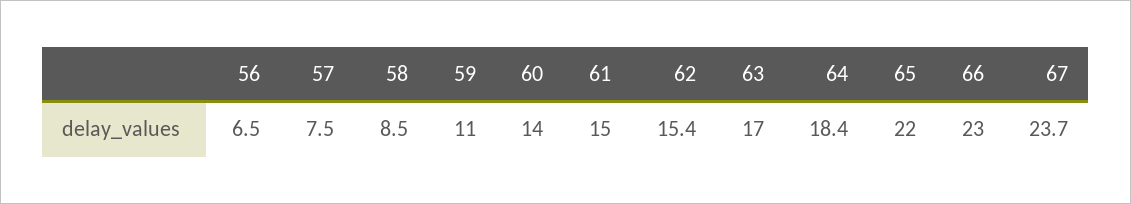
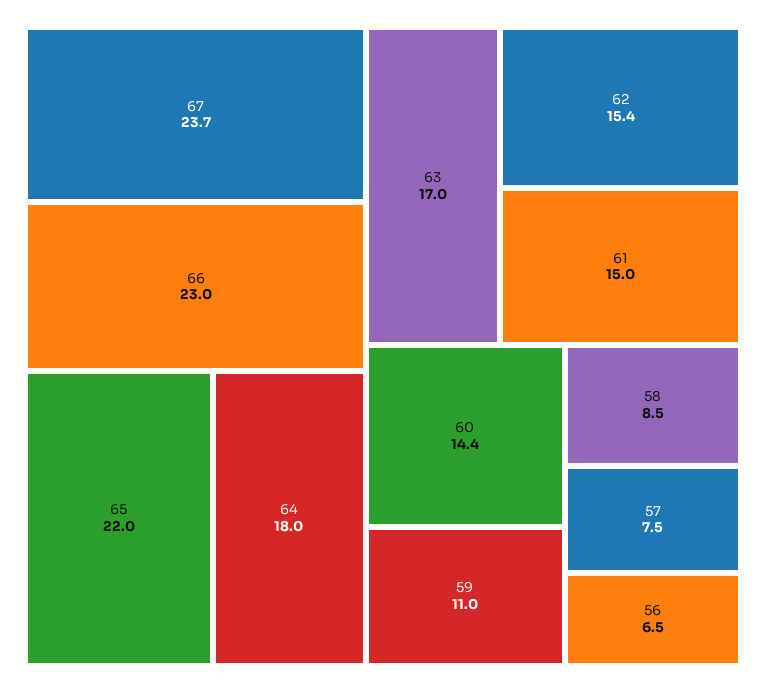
60: 14 -> 14.4
64: 18.4 -> 18

